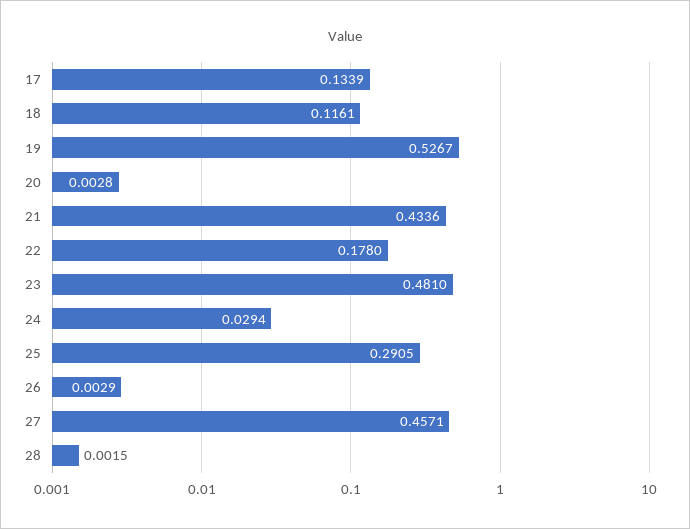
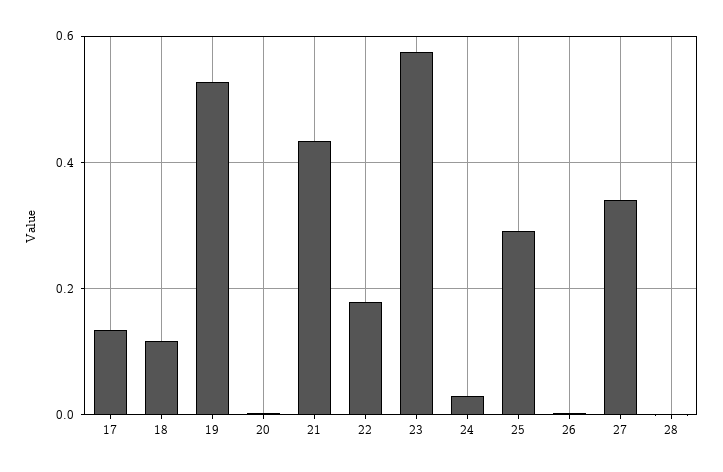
23: 0.481 -> 0.58
27: 0.4571 -> 0.34

